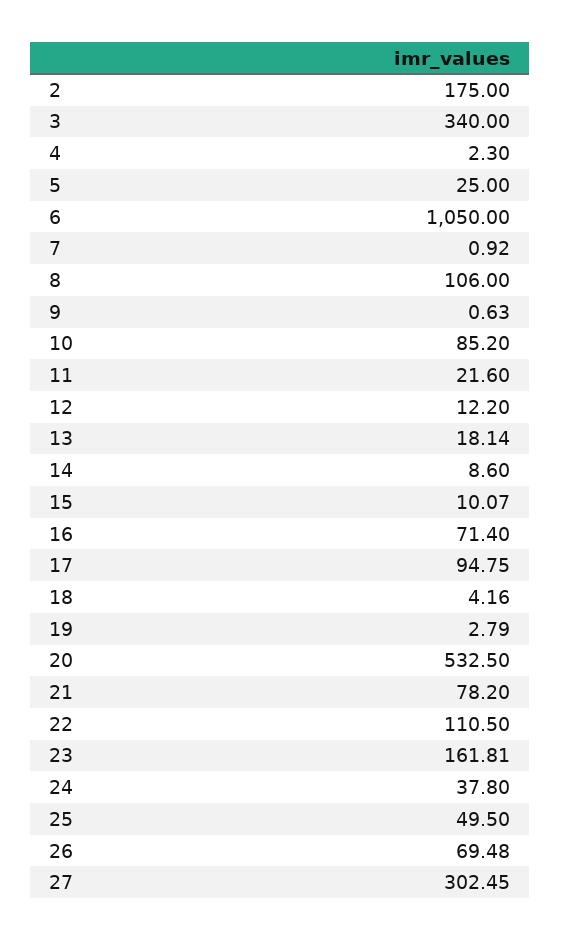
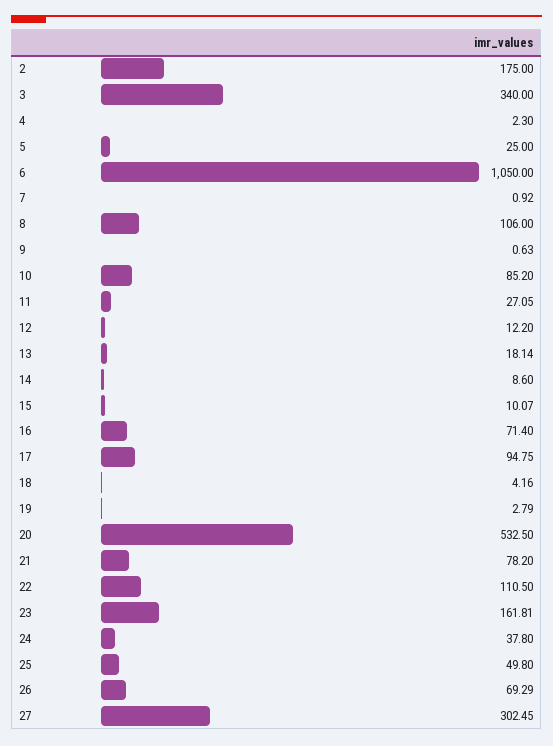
11: 21.6 -> 27.05
25: 49.5 -> 49.8
26: 69.48 -> 69.29

